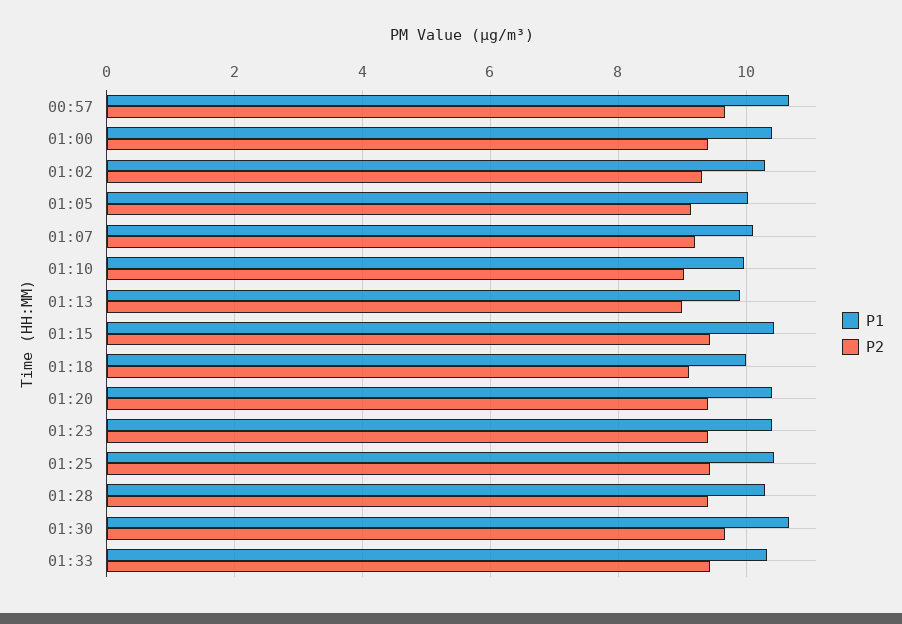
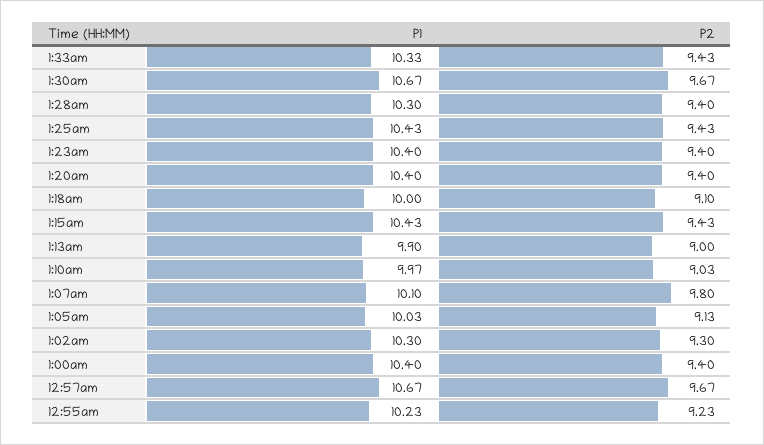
P2, 01:07: 9.2 -> 9.8
P1, 12:55am: none -> 10.23
P2, 12:55am: none -> 9.23

